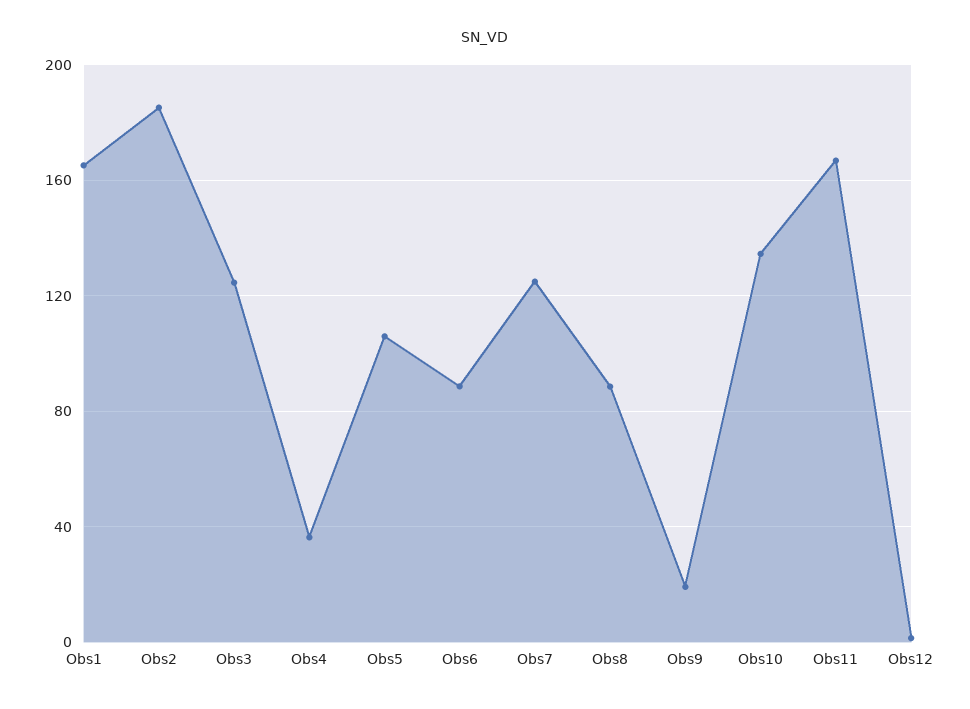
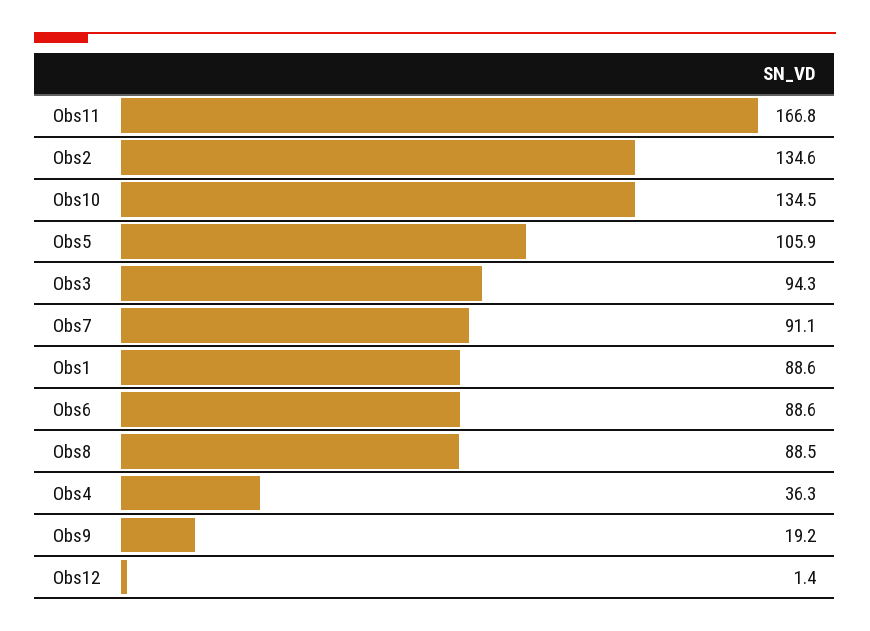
Obs1: 165 -> 88.6
Obs2: 185 -> 134.6
Obs3: 125 -> 94.3
Obs7: 125 -> 91.1

